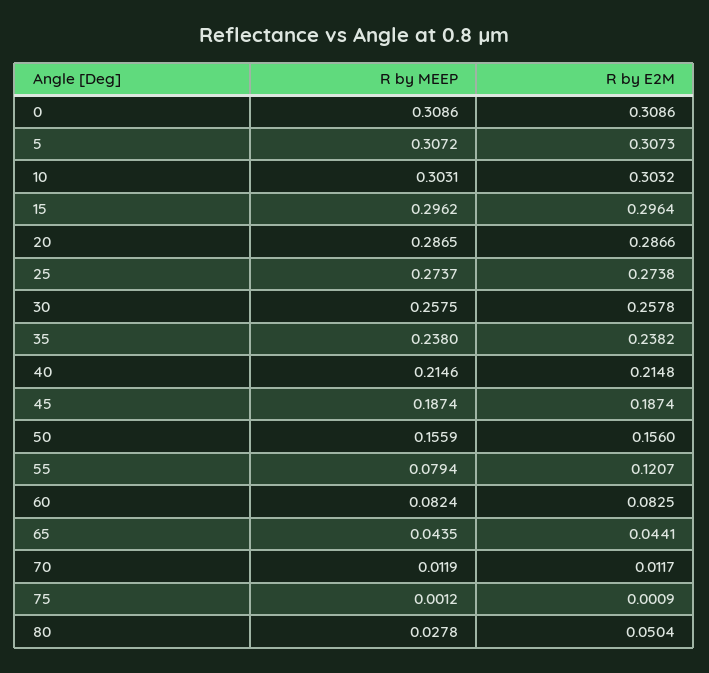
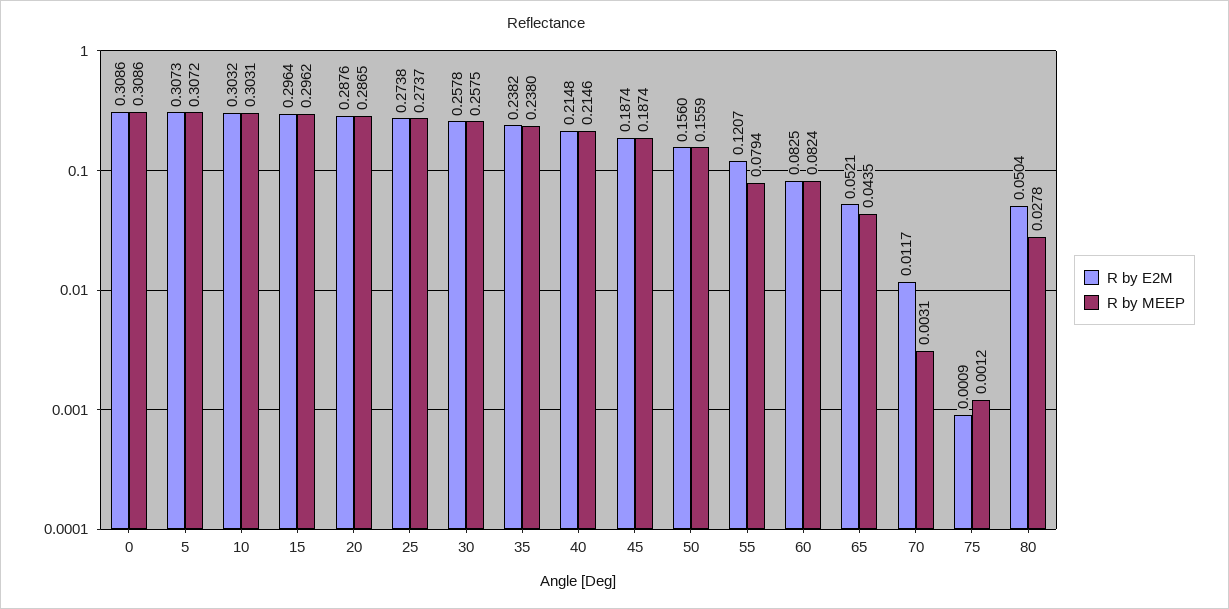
R by E2M, 20: 0.2866 -> 0.2876
R by E2M, 65: 0.0441 -> 0.0521
R by MEEP, 70: 0.0119 -> 0.0031

